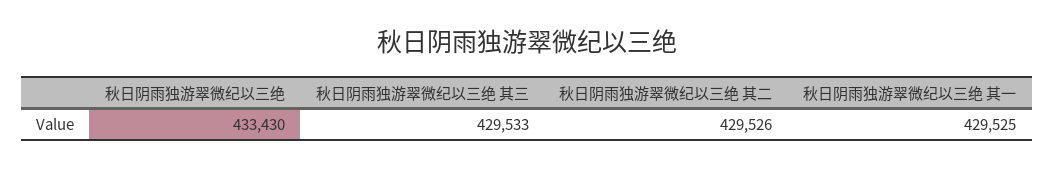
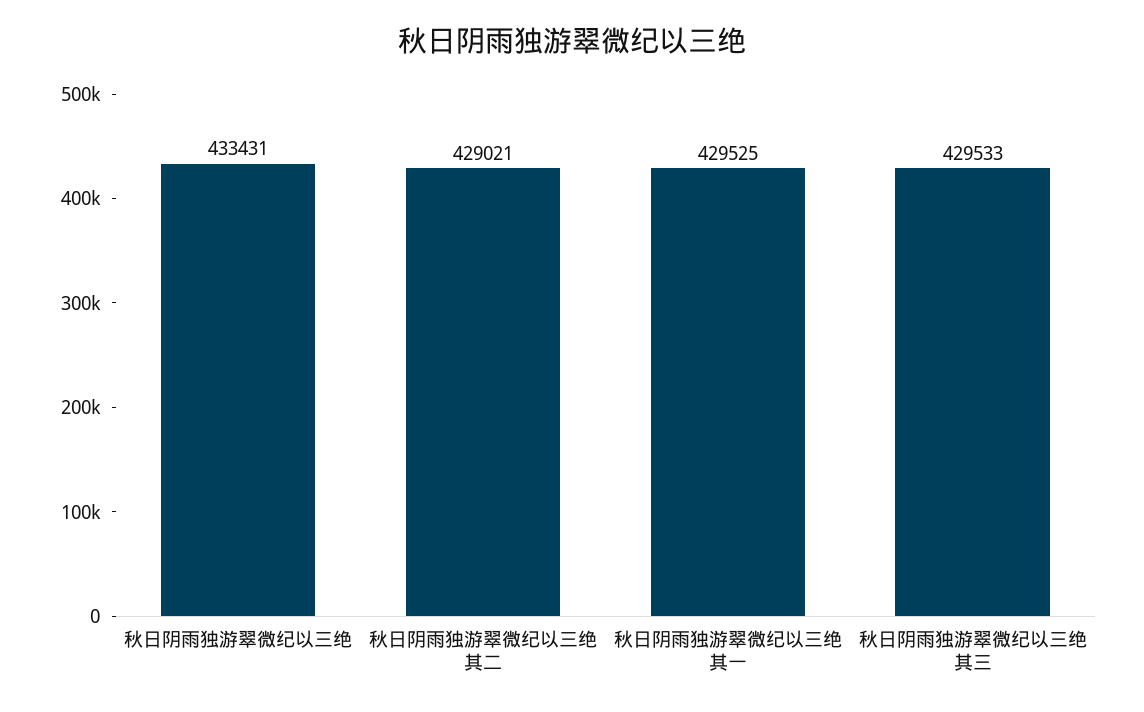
秋日阴雨独游翠微纪以三绝: 433430 -> 433431
秋日阴雨独游翠微纪以三绝 其二: 429526 -> 429021

